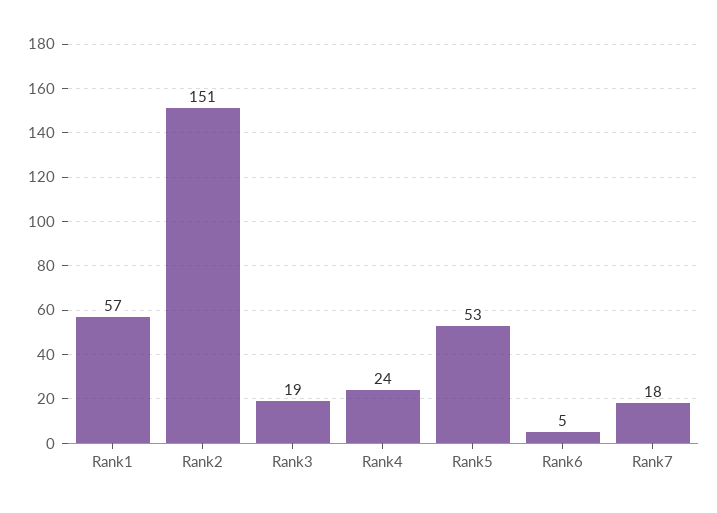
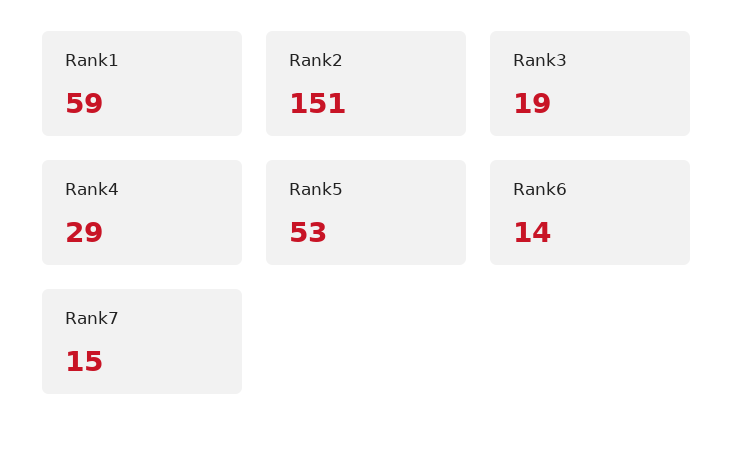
Rank1: 57 -> 59
Rank4: 24 -> 29
Rank6: 5 -> 14
Rank7: 18 -> 15

